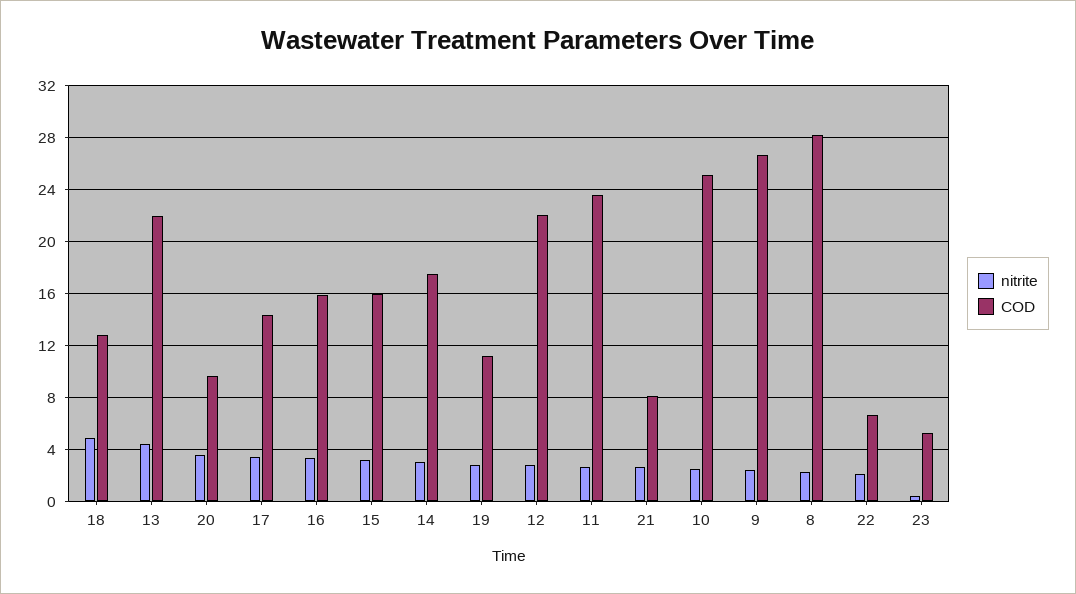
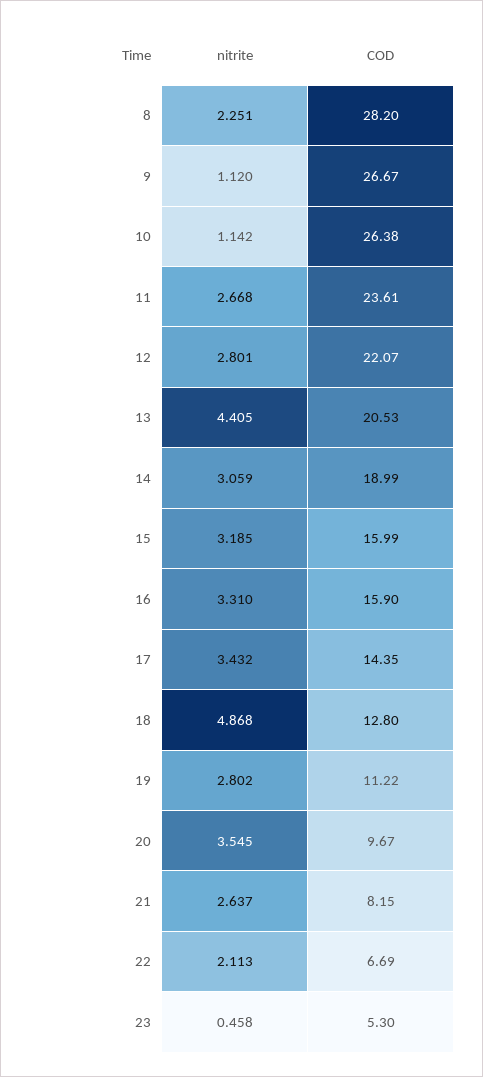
COD, 13: 22 -> 20.53
COD, 14: 17.5 -> 18.99
nitrite, 10: 2.5 -> 1.142
COD, 10: 25 -> 26.38
nitrite, 9: 2.5 -> 1.12

